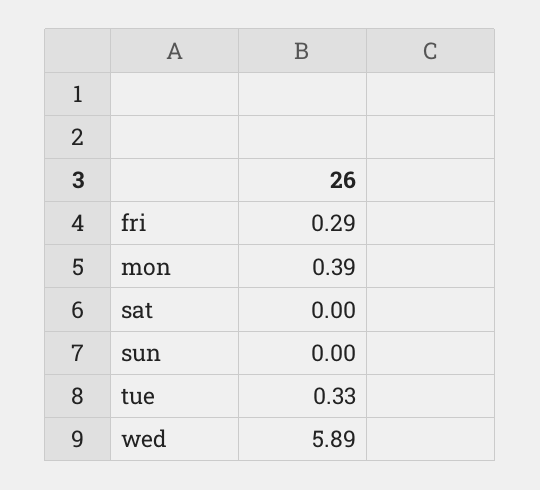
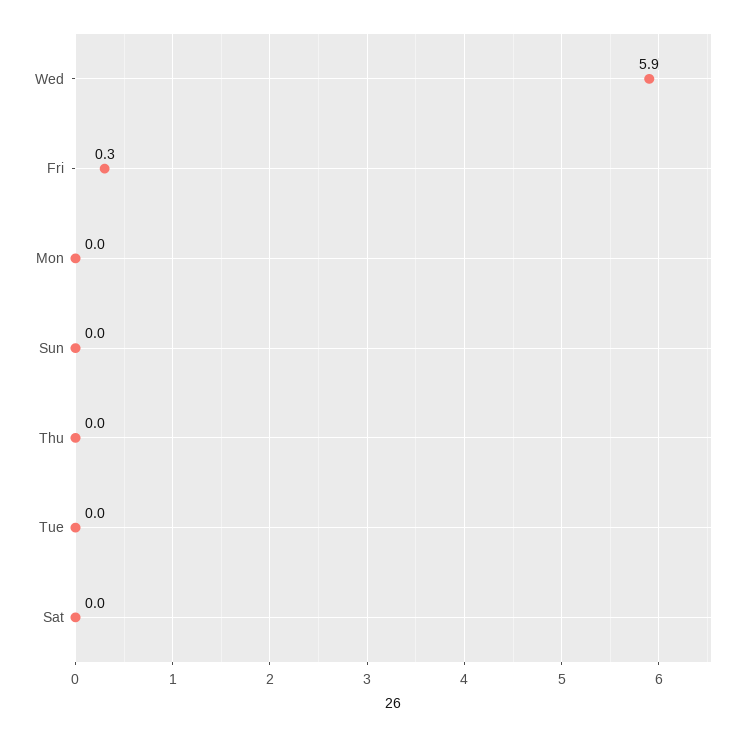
mon: 0.39 -> 0
tue: 0.33 -> 0
Thu: none -> 0

